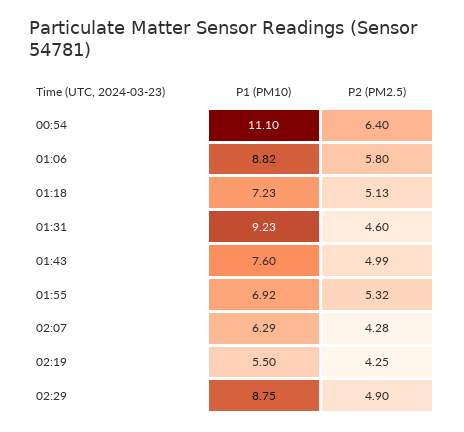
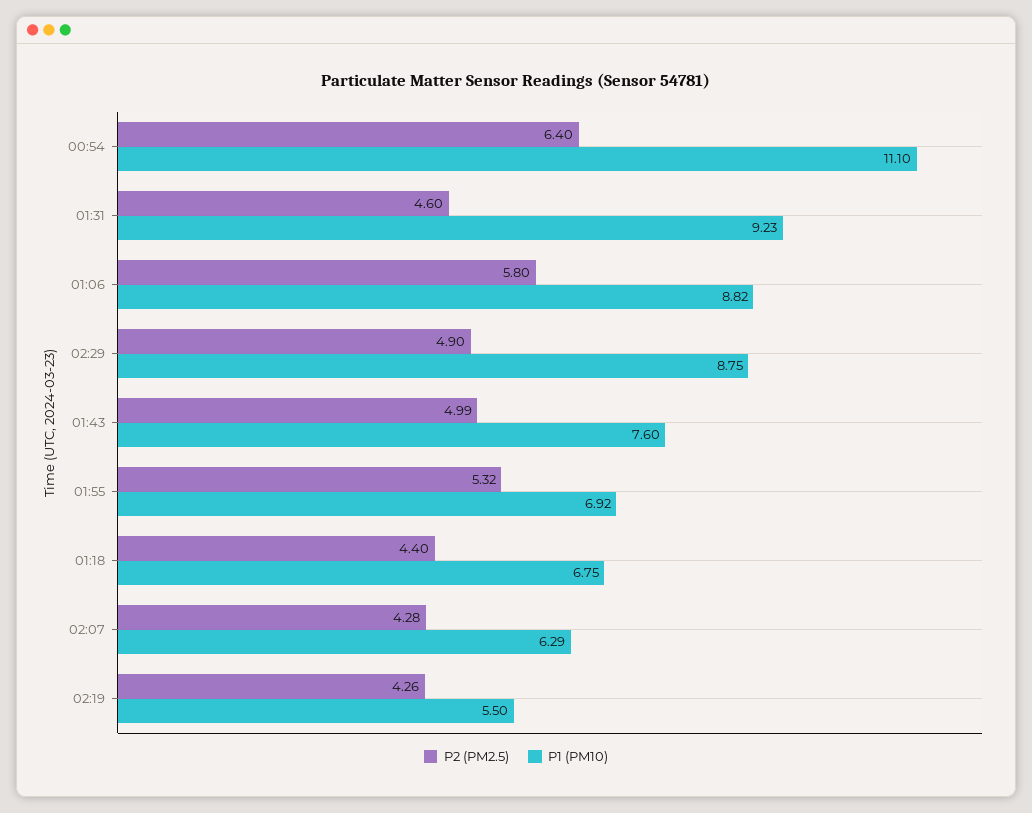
P1 (PM10), 01:18: 7.23 -> 6.75
P2 (PM2.5), 01:18: 5.13 -> 4.4
P2 (PM2.5), 02:19: 4.25 -> 4.26

